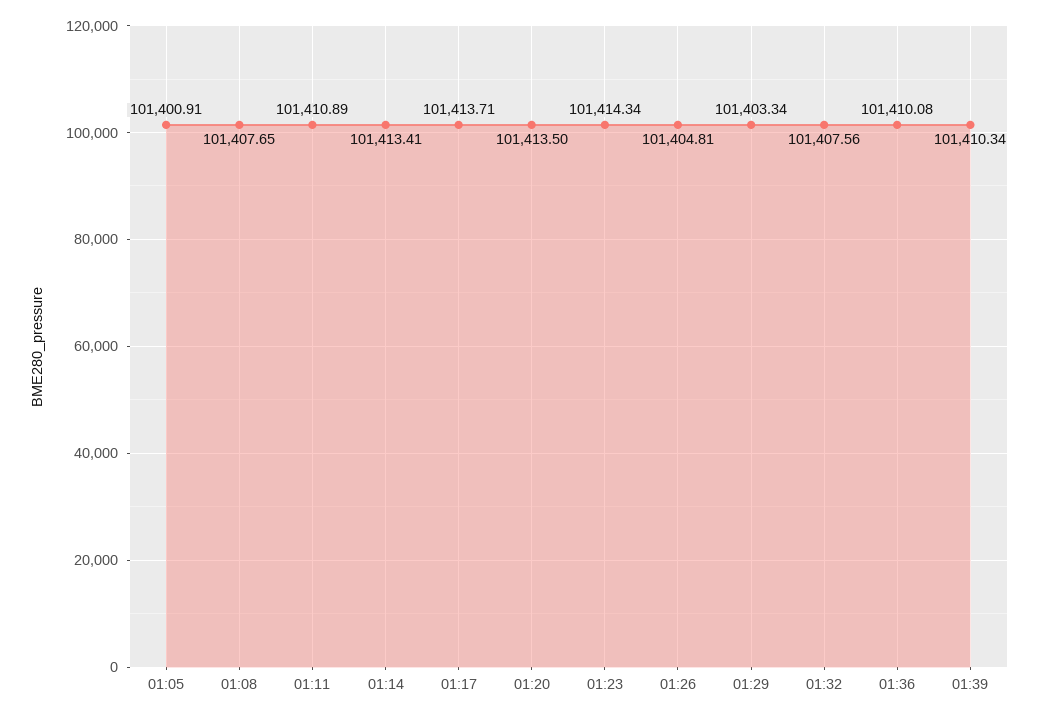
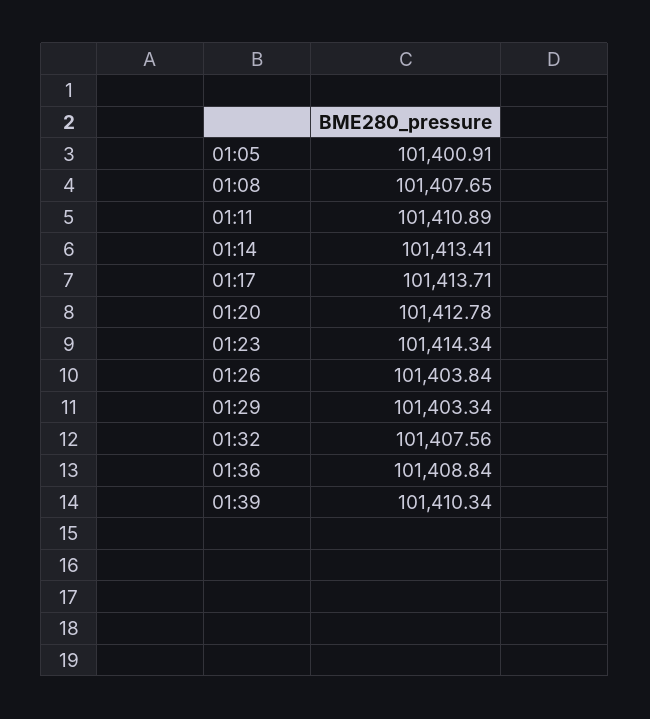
01:20: 101413.5 -> 101412.78
01:26: 101404.81 -> 101403.84
01:36: 101410.08 -> 101408.84

